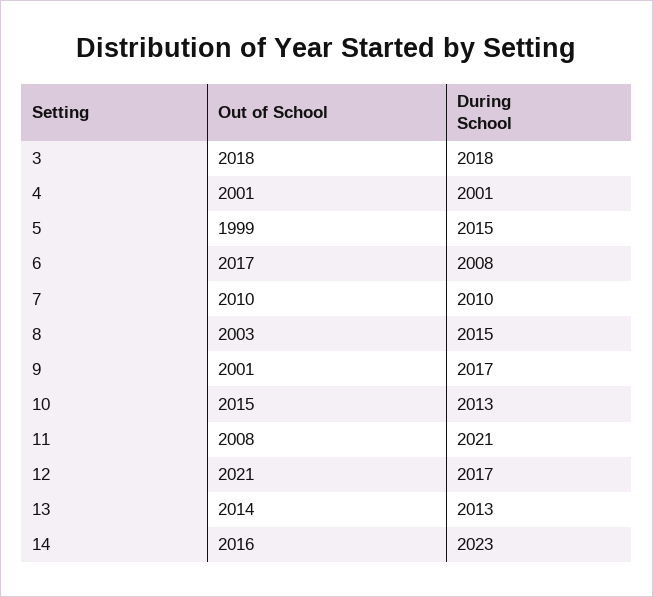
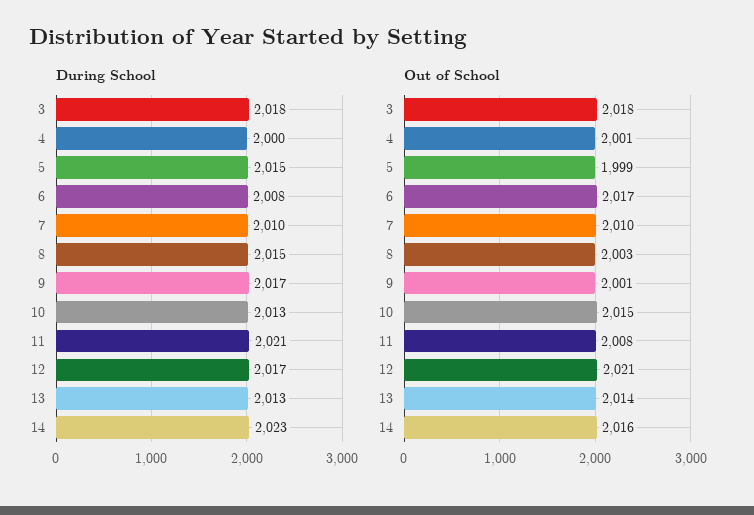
During School, 4: 2001 -> 2000

